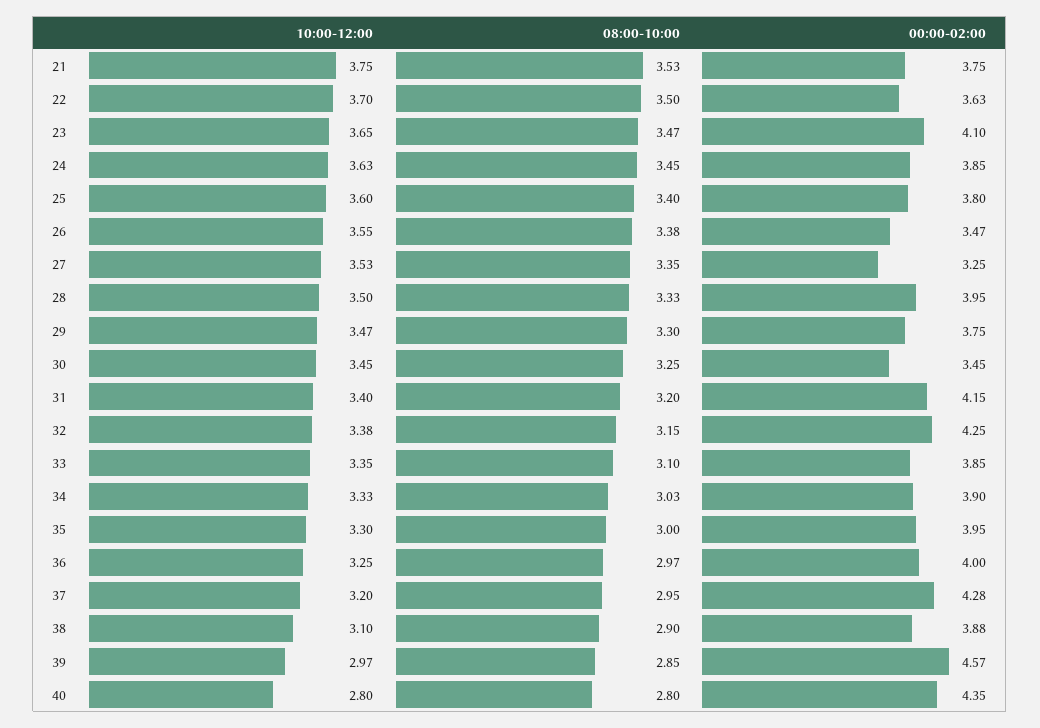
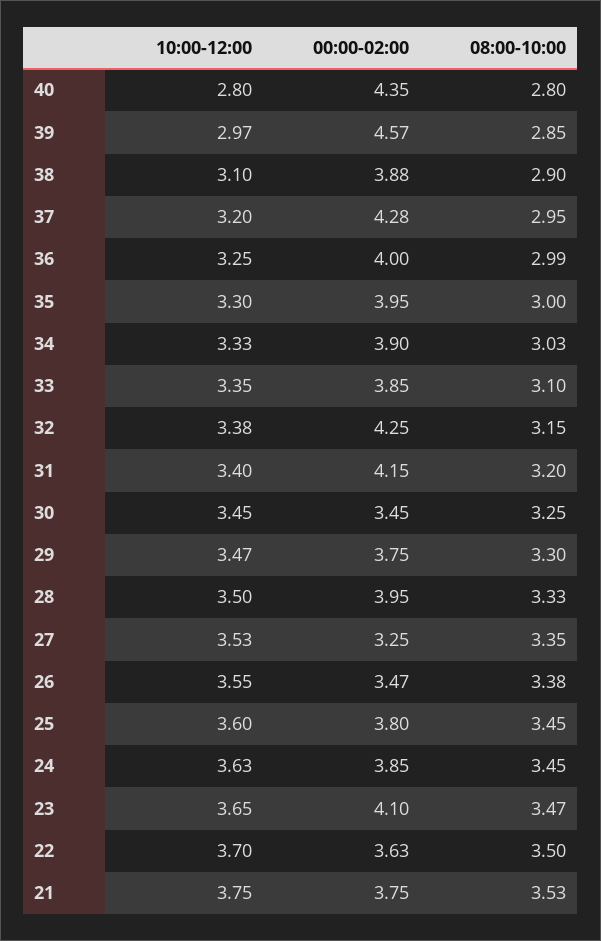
08:00-10:00, 25: 3.4 -> 3.45
08:00-10:00, 36: 2.97 -> 2.99

